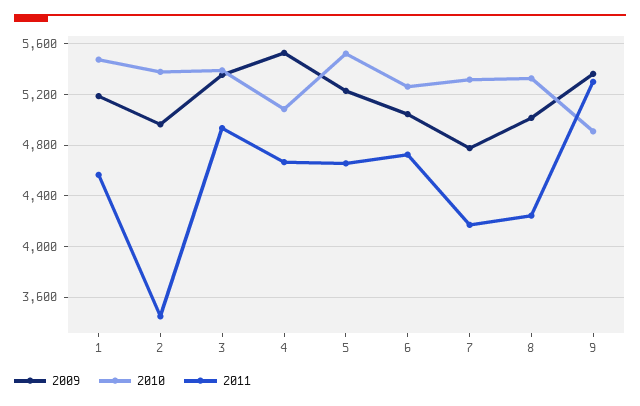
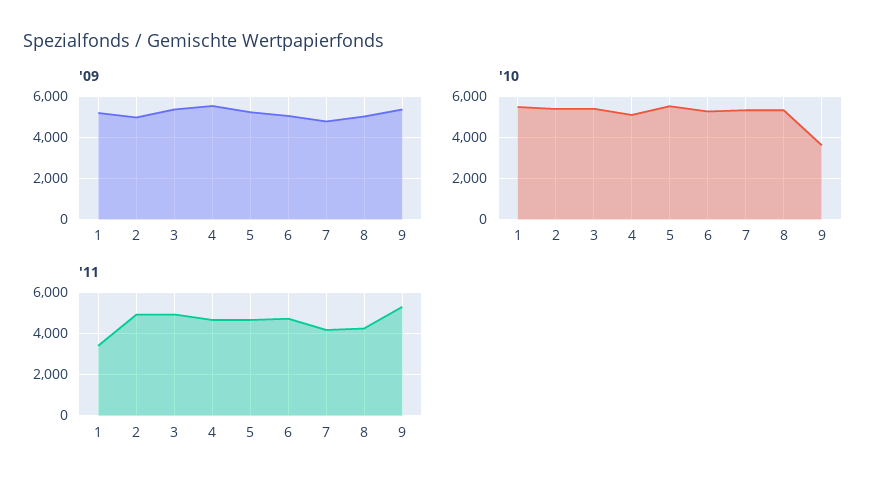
2011, 1: 4550 -> 3500
2011, 2: 3450 -> 5000
2010, 9: 4900 -> 3500

